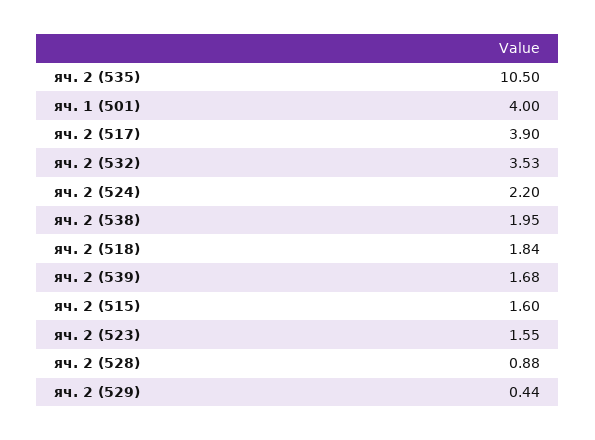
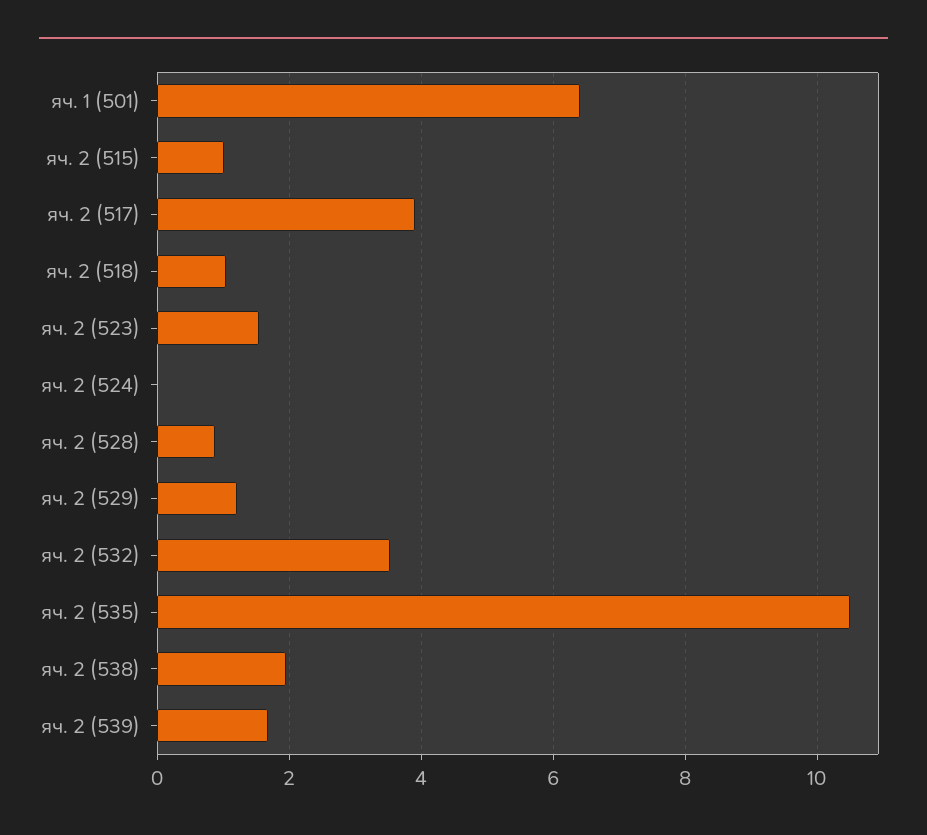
яч. 1 (501): 4 -> 6.4
яч. 2 (524): 2.2 -> 0
яч. 2 (518): 1.84 -> 1
яч. 2 (515): 1.6 -> 1
яч. 2 (529): 0.44 -> 1.2

